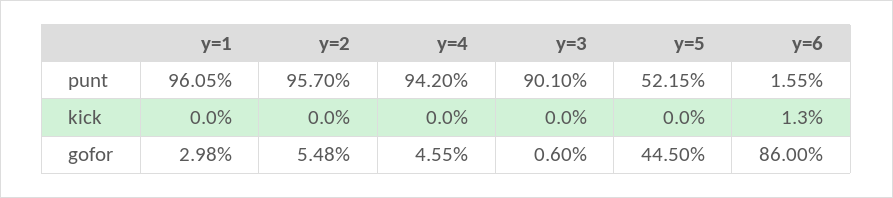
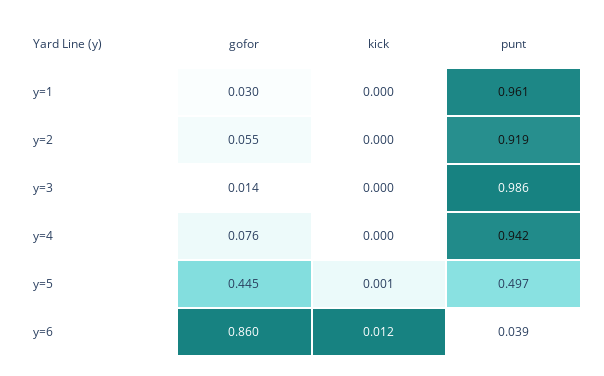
y=2, punt: 0.957 -> 0.919
y=3, punt: 0.901 -> 0.986
y=5, punt: 0.5215 -> 0.497
y=6, punt: 0.0155 -> 0.039
y=5, kick: 0 -> 0.001
y=6, kick: 0.013 -> 0.012
y=4, gofor: 0.0455 -> 0.076
y=3, gofor: 0.006 -> 0.014

